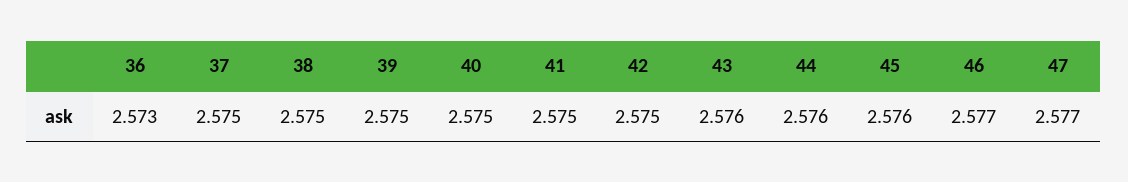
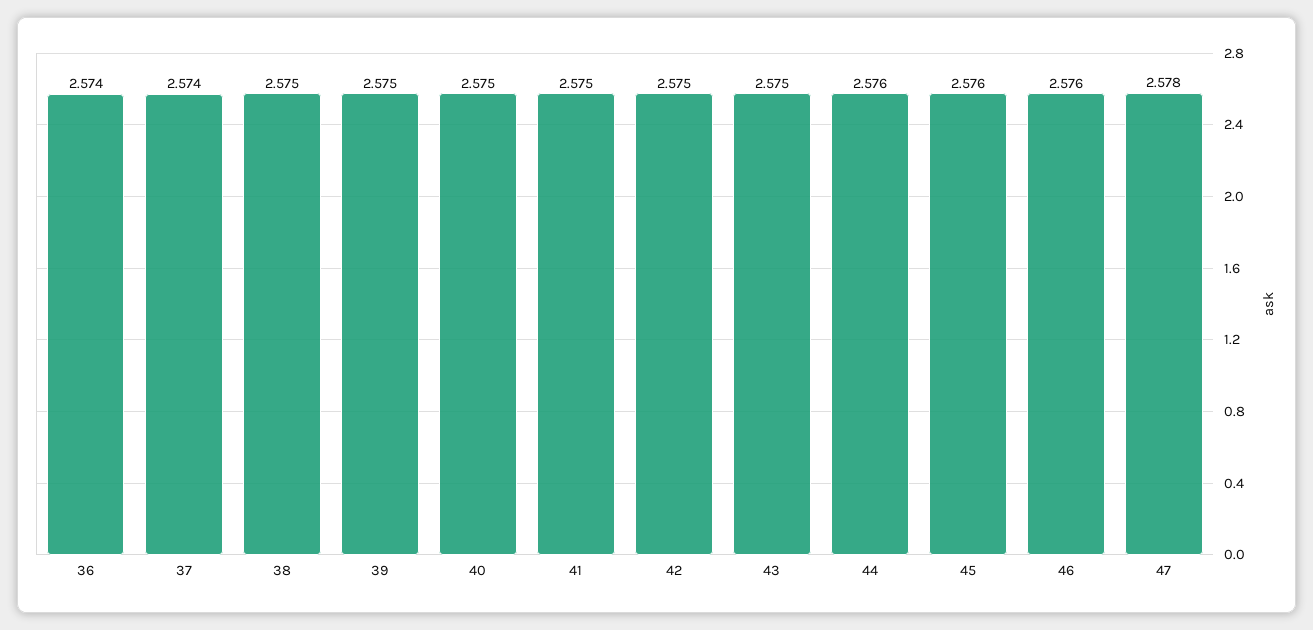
36: 2.573 -> 2.574
37: 2.575 -> 2.574
43: 2.576 -> 2.575
46: 2.577 -> 2.576
47: 2.577 -> 2.578

